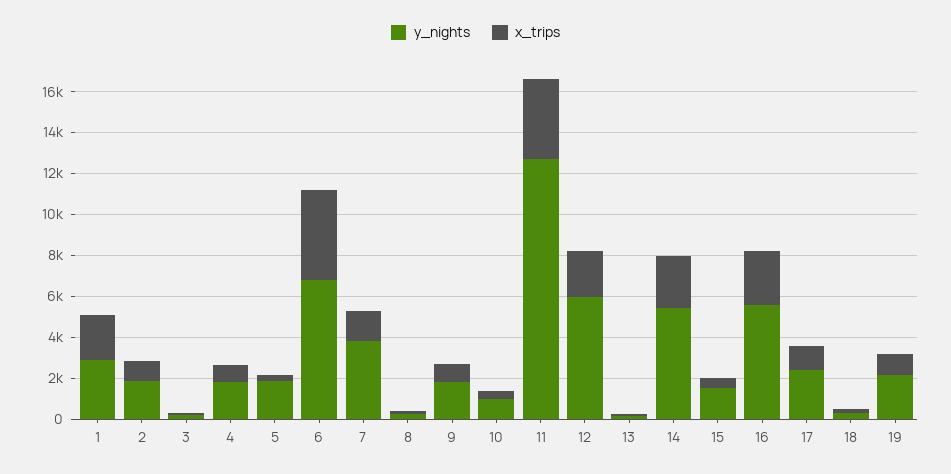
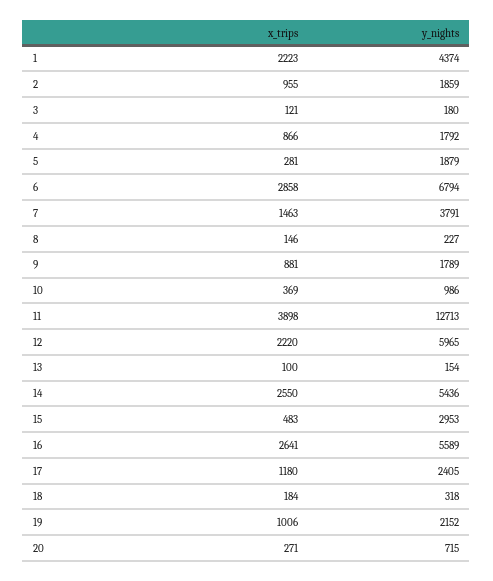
y_nights, 1: 3000 -> 4374
x_trips, 6: 4500 -> 2858
y_nights, 15: 1500 -> 2953
x_trips, 20: none -> 271
y_nights, 20: none -> 715

